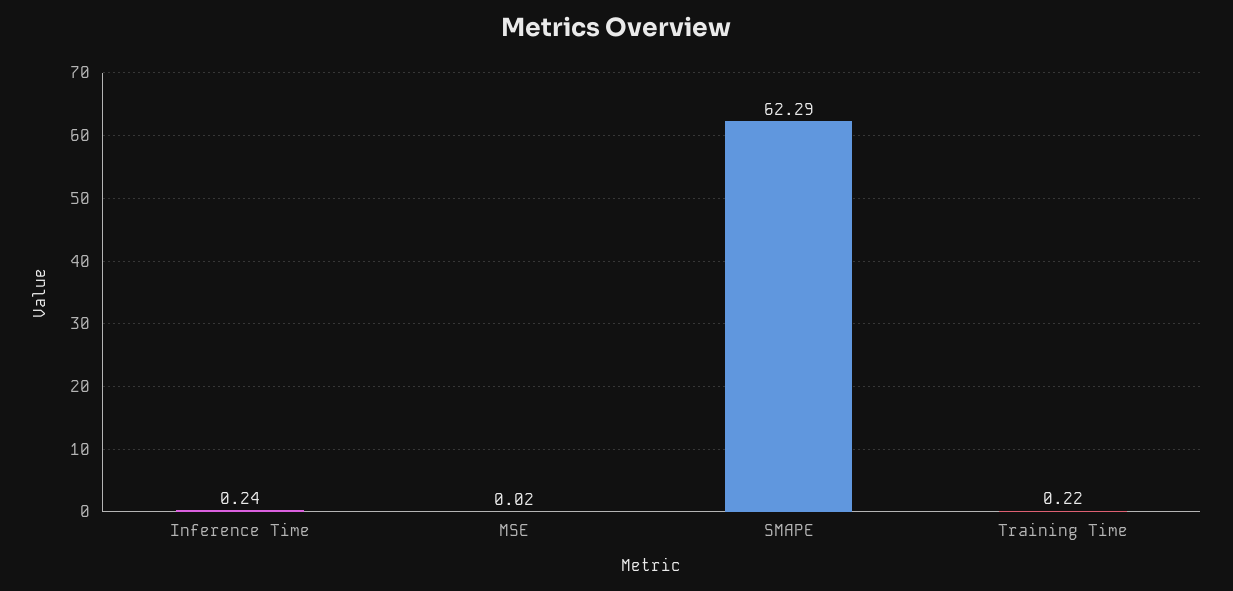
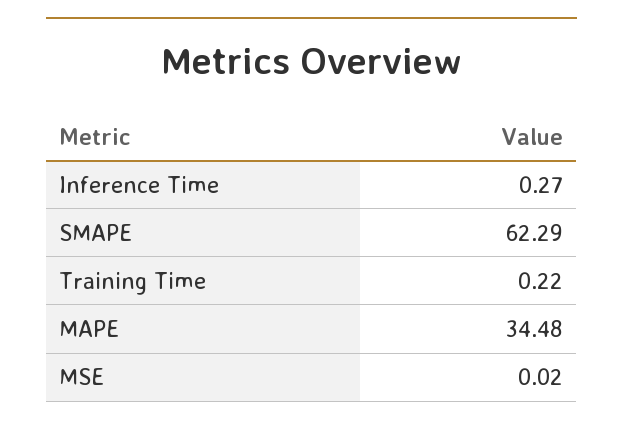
Inference Time: 0.24 -> 0.27
MAPE: none -> 34.48

